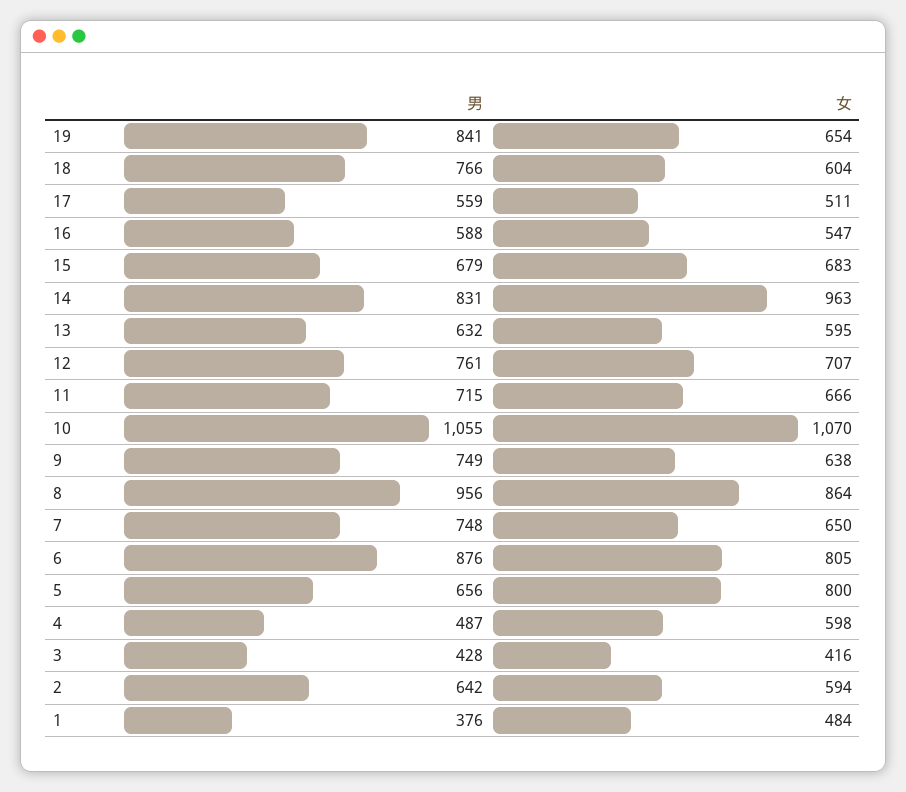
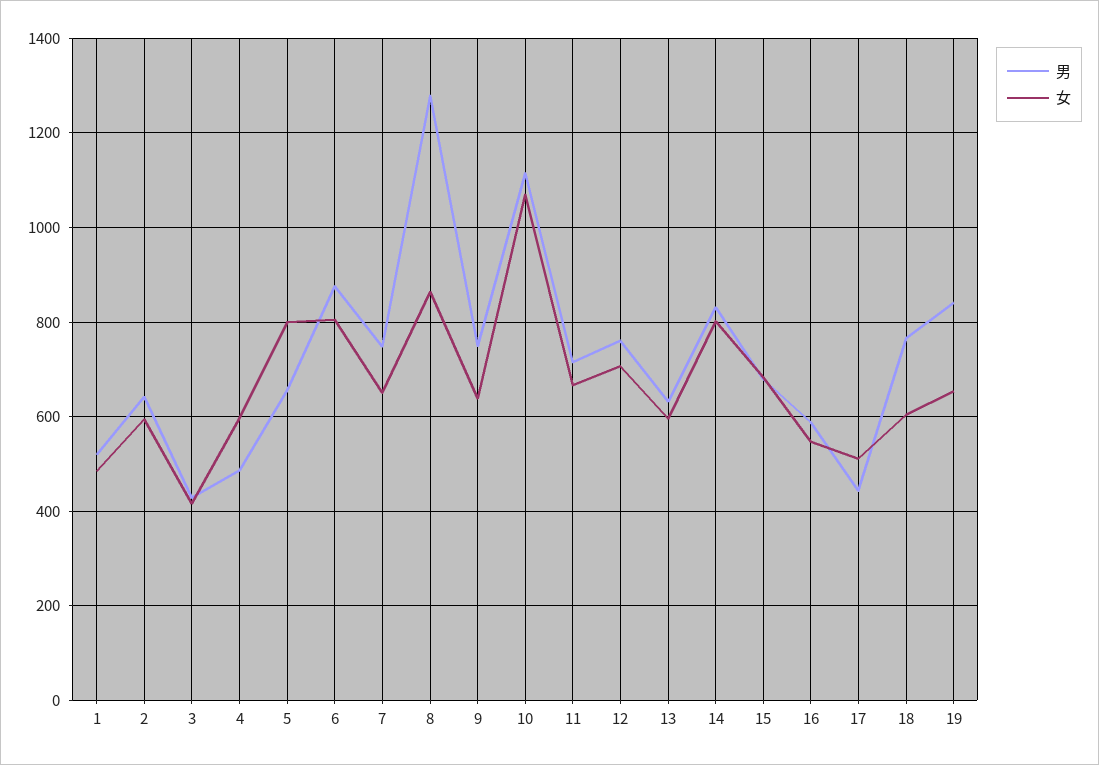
男, 17: 559 -> 440
女, 14: 963 -> 800
男, 10: 1055 -> 1120
男, 8: 956 -> 1280
男, 1: 376 -> 520

